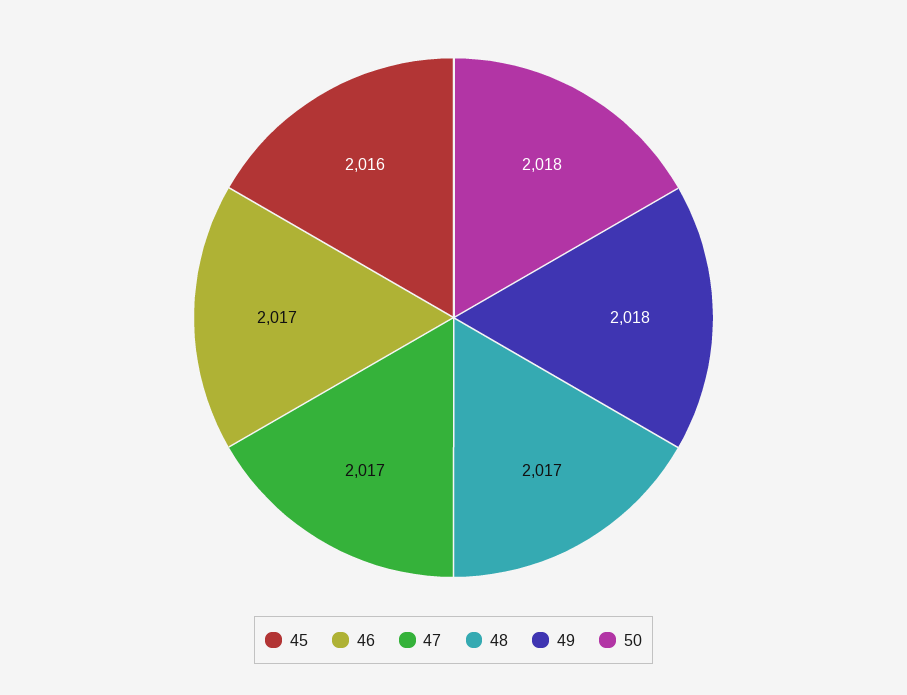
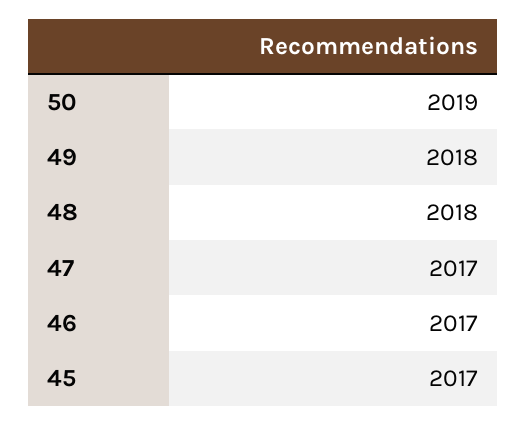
45: 2016 -> 2017
48: 2017 -> 2018
50: 2018 -> 2019

